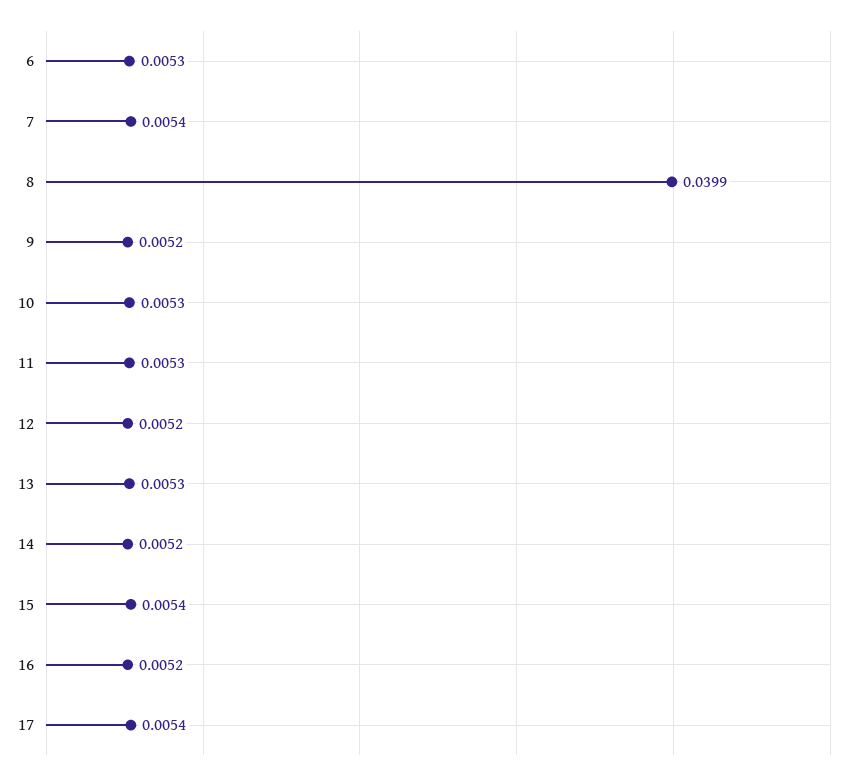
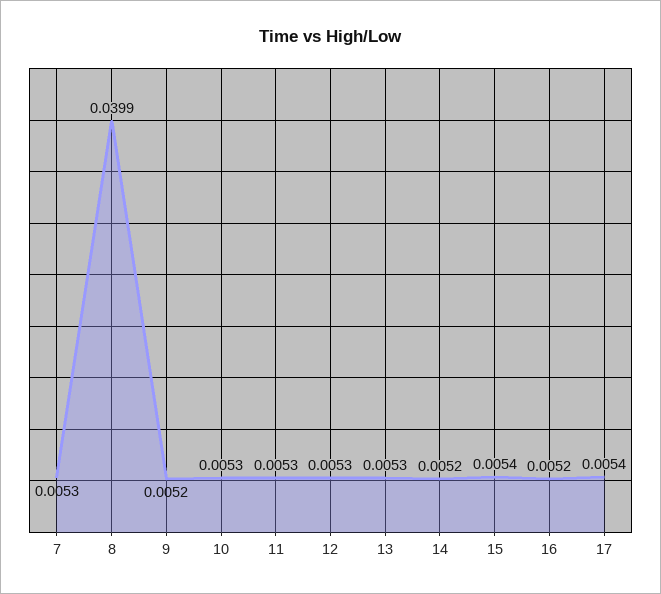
6: 0.0053 -> none
7: 0.0054 -> 0.0053
12: 0.0052 -> 0.0053

